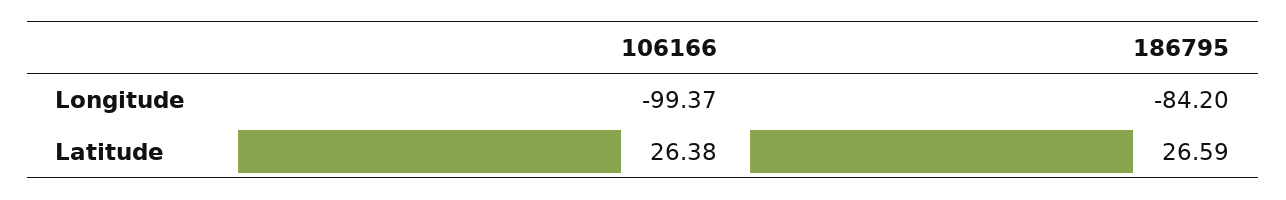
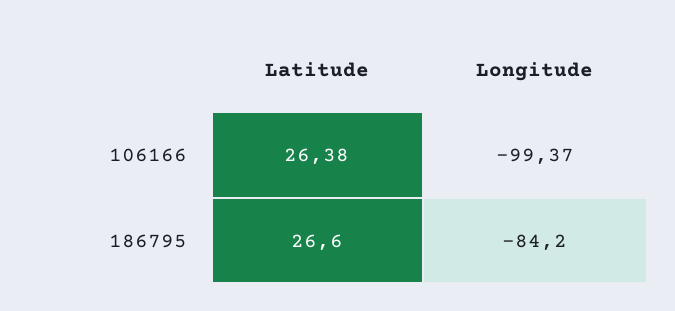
186795, Latitude: 26.59 -> 26.6

